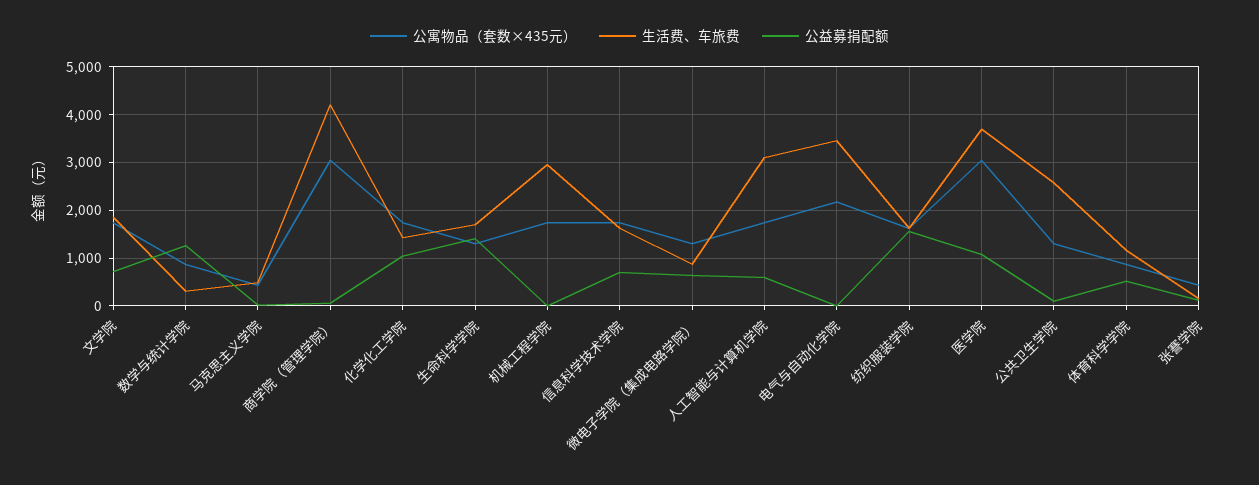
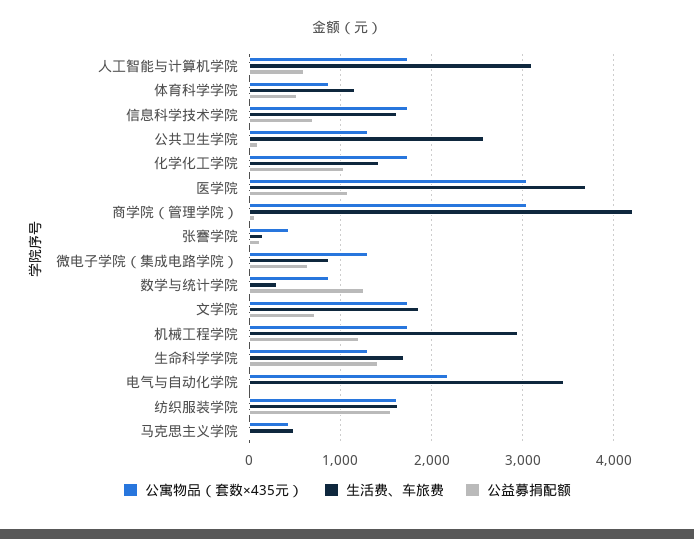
公益募捐配额, 机械工程学院: 0 -> 1200

